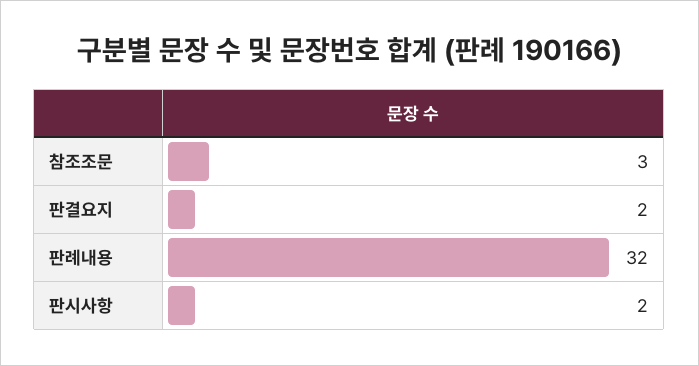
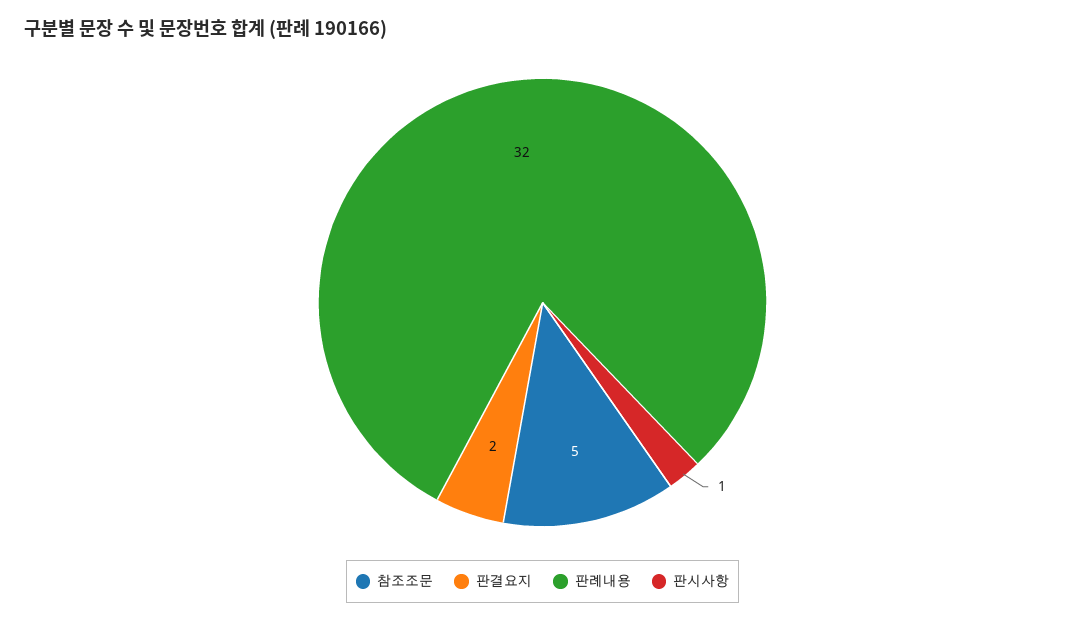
참조조문: 3 -> 5
판시사항: 2 -> 1

